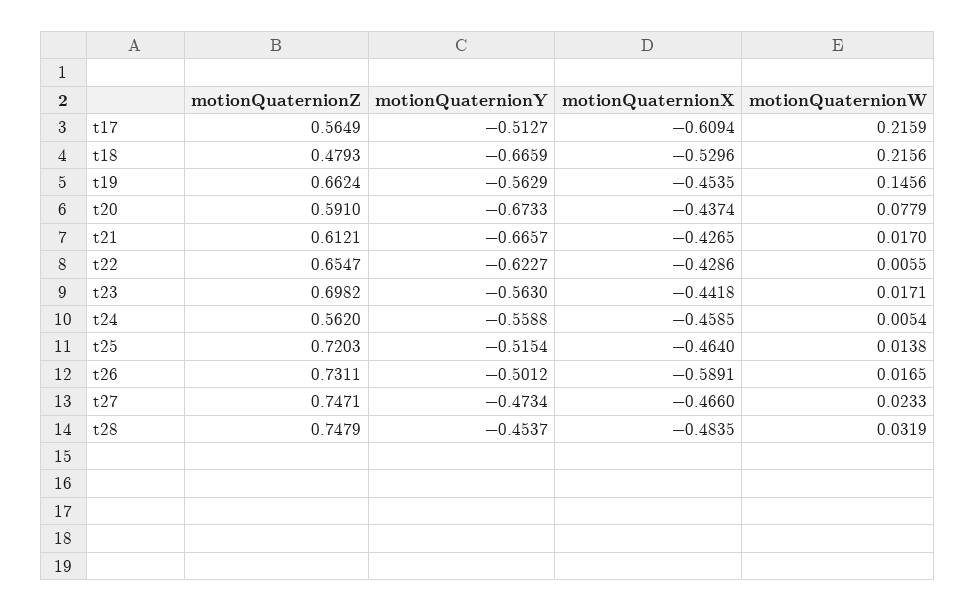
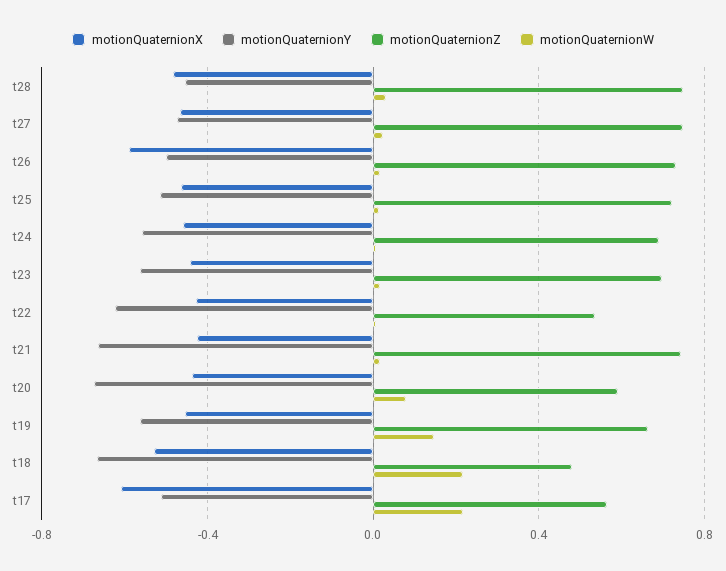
motionQuaternionZ, t21: 0.6121 -> 0.75
motionQuaternionZ, t22: 0.6547 -> 0.55
motionQuaternionZ, t24: 0.562 -> 0.7

